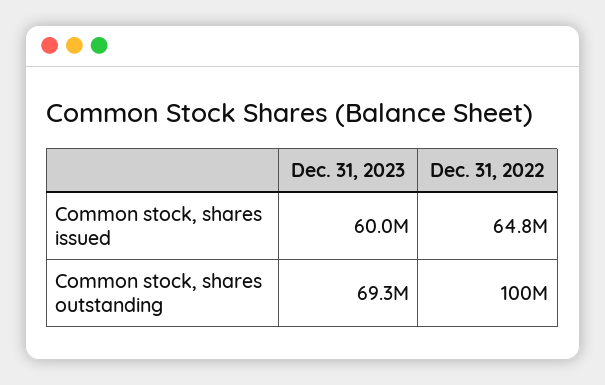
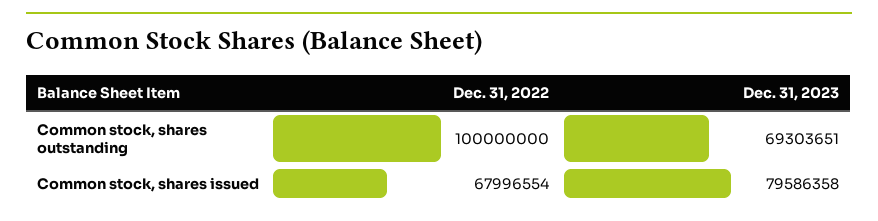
Dec. 31, 2023, Common stock, shares issued: 60000000 -> 79586358
Dec. 31, 2022, Common stock, shares issued: 64800000 -> 67996554

